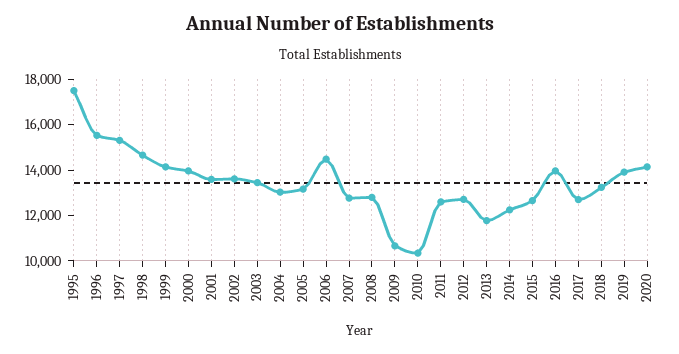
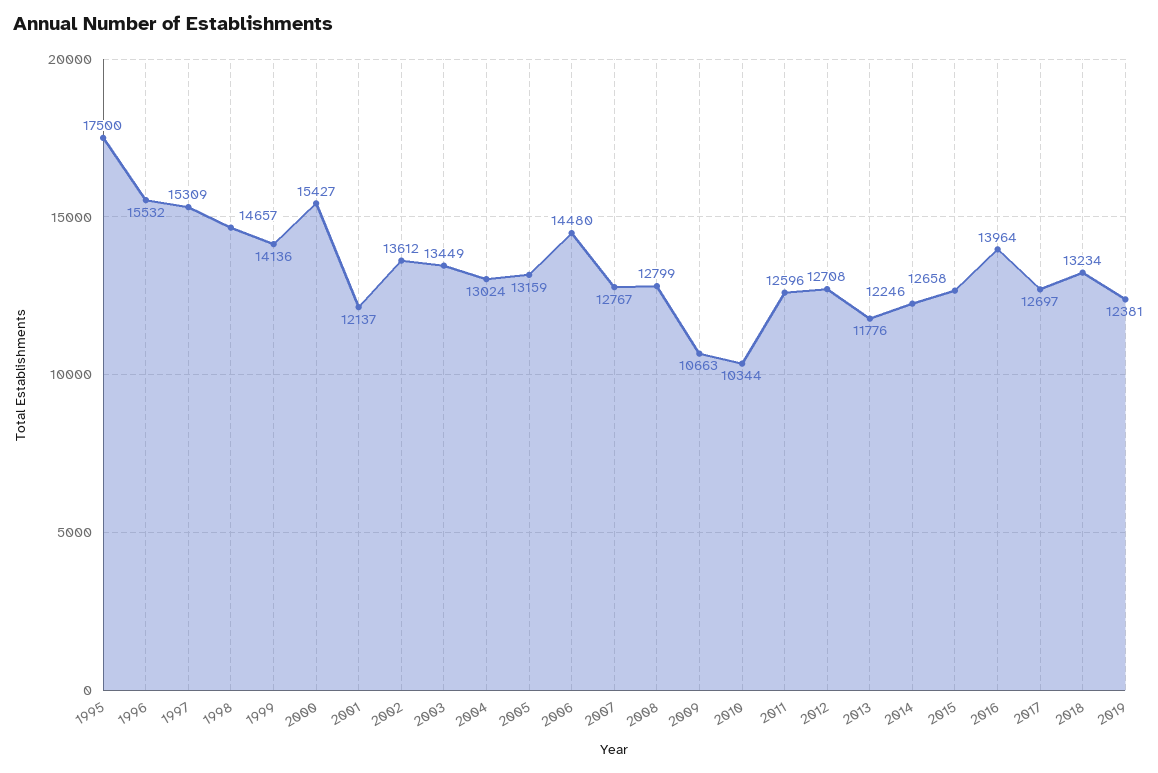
2000: 14000 -> 15427
2001: 13500 -> 12137
2019: 14000 -> 12381
2020: 14000 -> none

